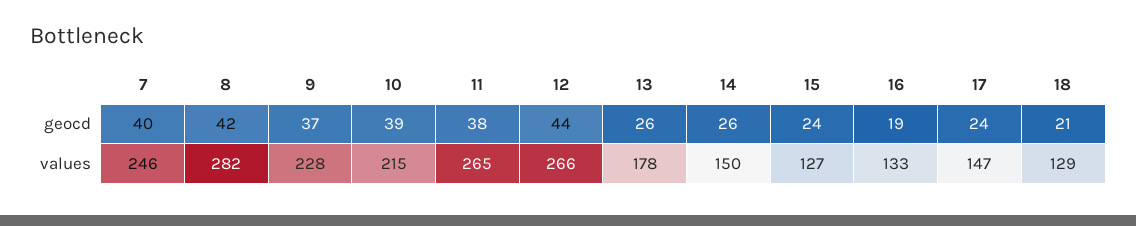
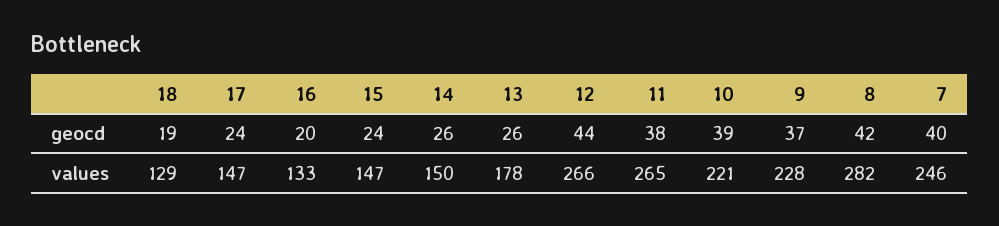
16, geocd: 19 -> 20
18, geocd: 21 -> 19
10, values: 215 -> 221
15, values: 127 -> 147

